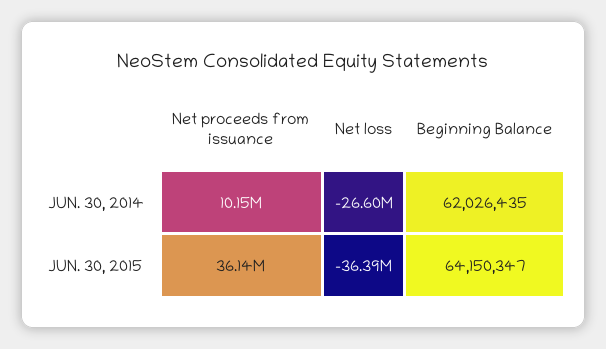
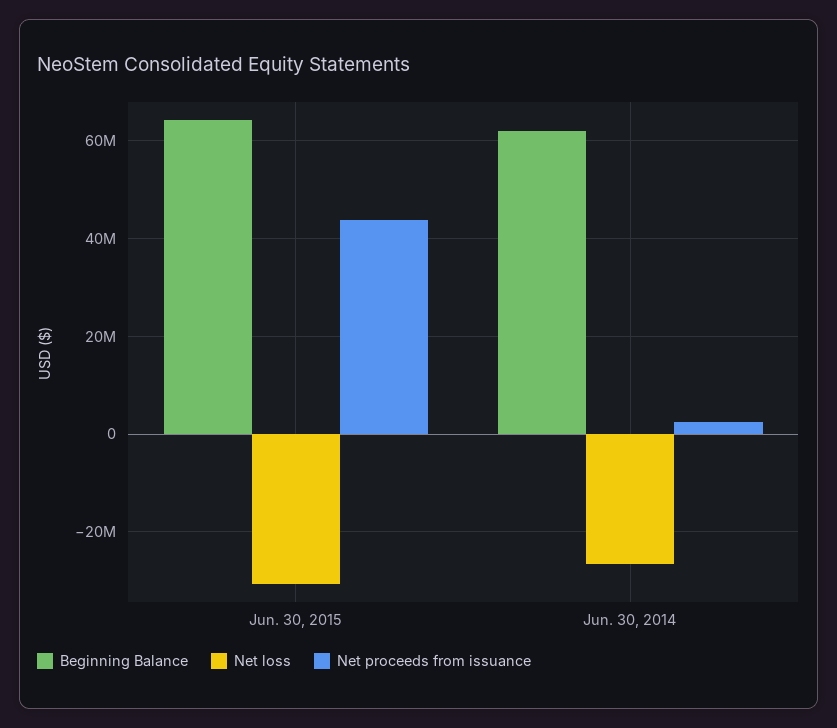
Net proceeds from issuance, JUN. 30, 2014: 10150000 -> 2000000
Net proceeds from issuance, JUN. 30, 2015: 36140000 -> 44000000
Net loss, JUN. 30, 2015: -36390000 -> -30000000

